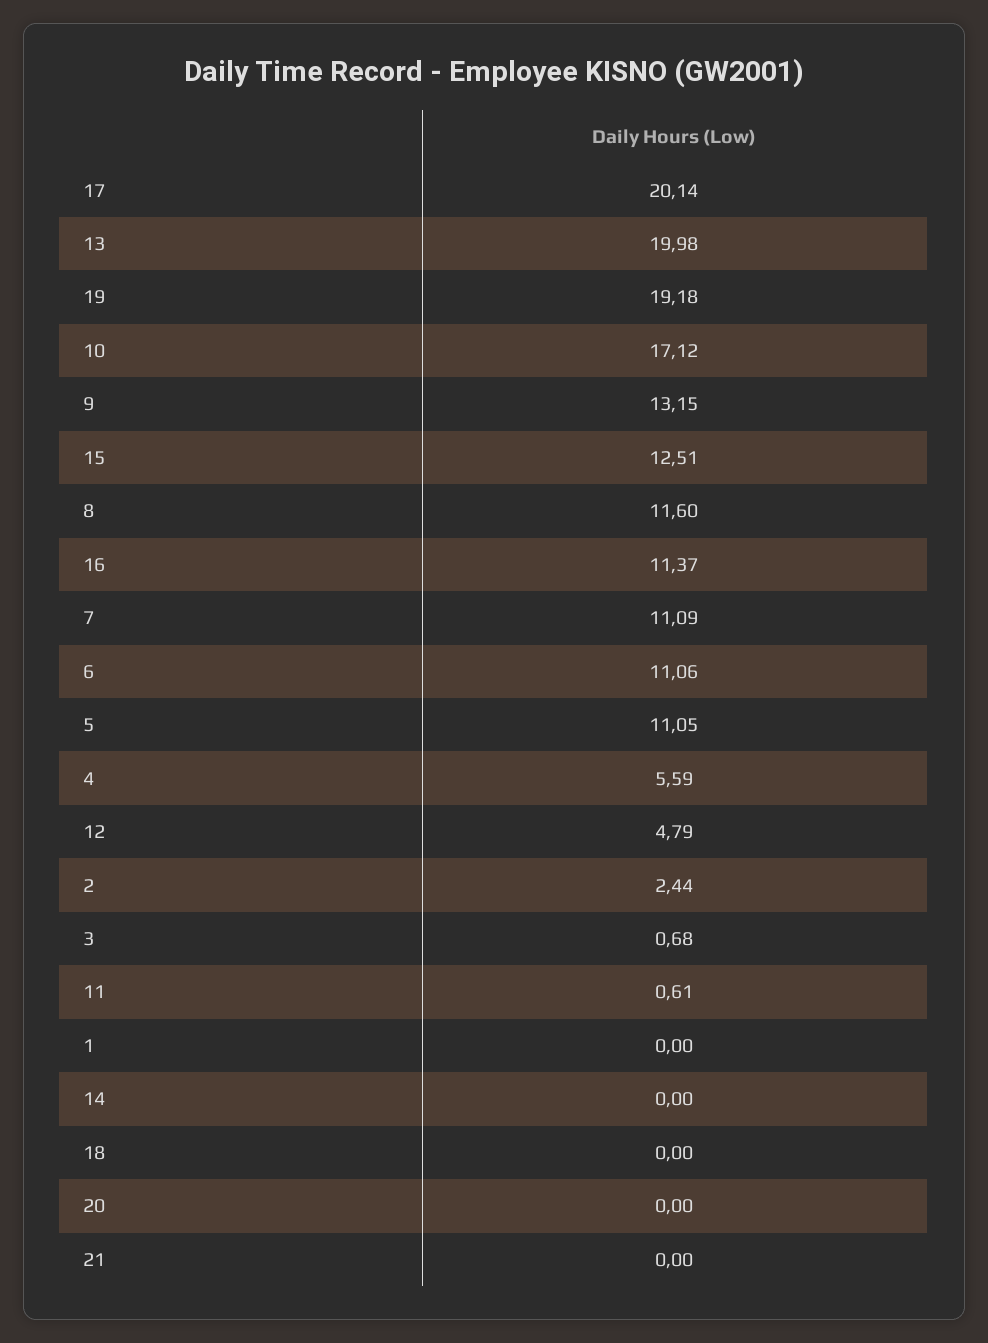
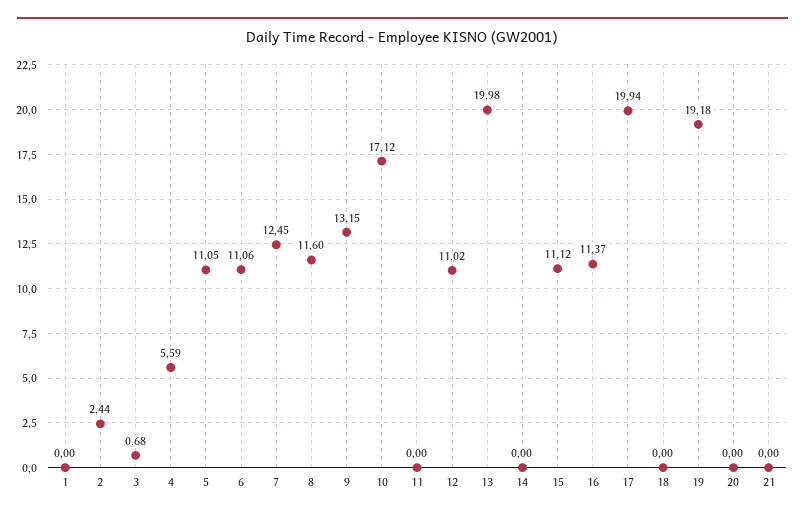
17: 20.14 -> 19.94
15: 12.51 -> 11.12
7: 11.09 -> 12.45
12: 4.79 -> 11.02
11: 0.61 -> 0

